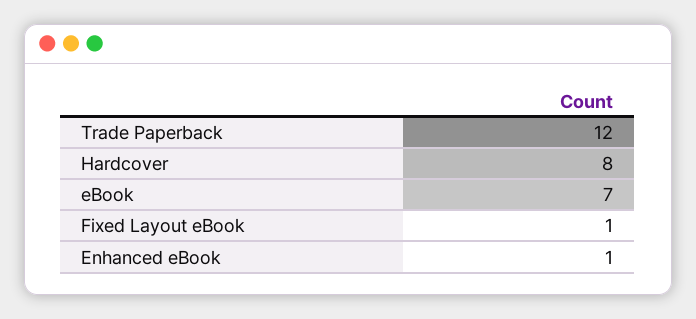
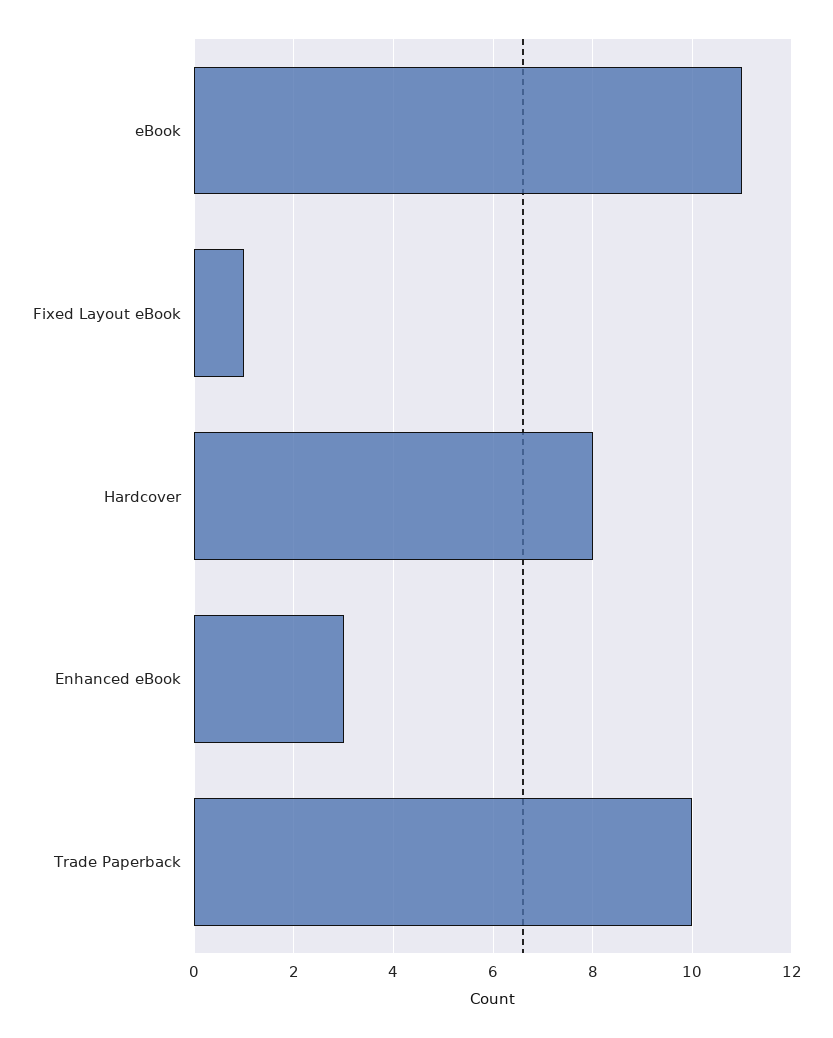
Trade Paperback: 12 -> 10
eBook: 7 -> 11
Enhanced eBook: 1 -> 3

